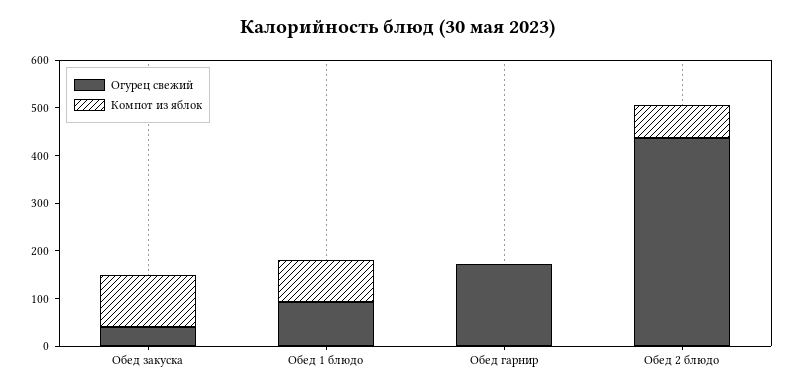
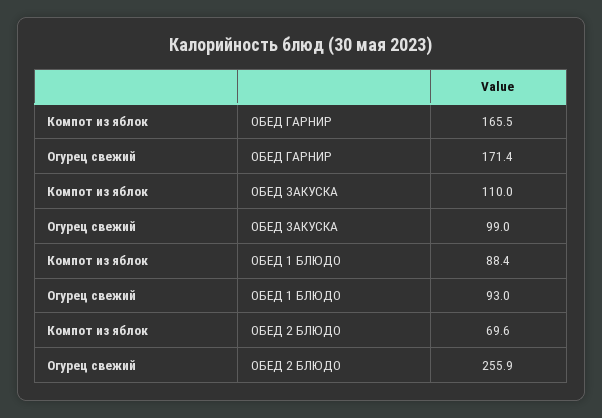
Огурец свежий, Обед закуска: 40 -> 99
Компот из яблок, Обед гарнир: 0 -> 165.5
Огурец свежий, Обед 2 блюдо: 440 -> 255.9

